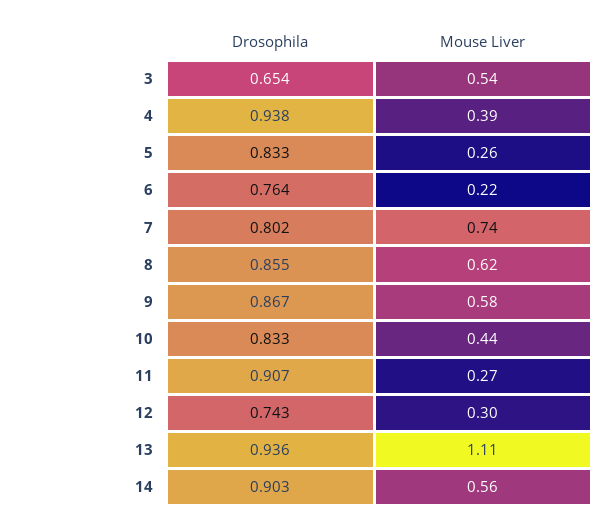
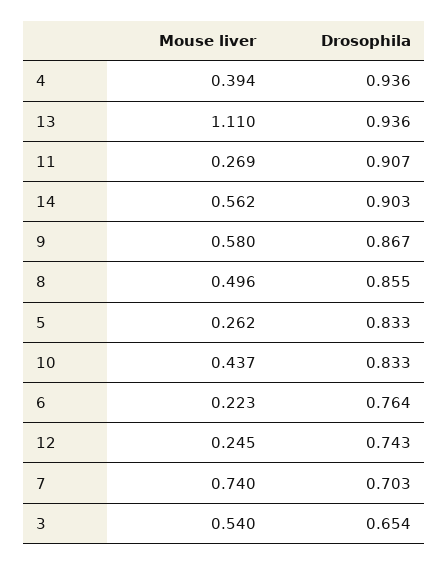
Drosophila, 4: 0.938 -> 0.936
Drosophila, 7: 0.802 -> 0.703
Mouse Liver, 8: 0.62 -> 0.496
Mouse Liver, 12: 0.3 -> 0.245

